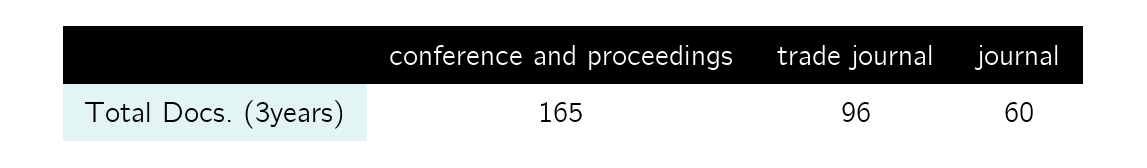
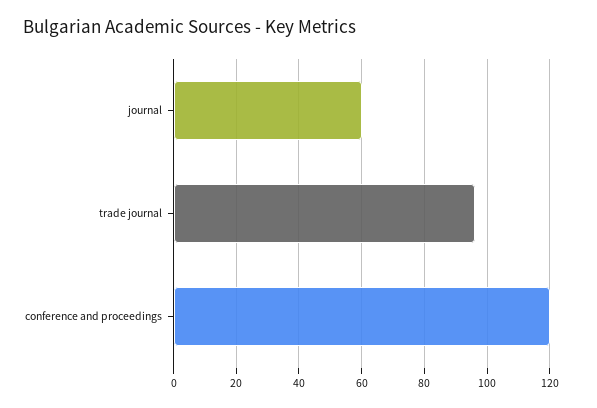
conference and proceedings: 165 -> 120

